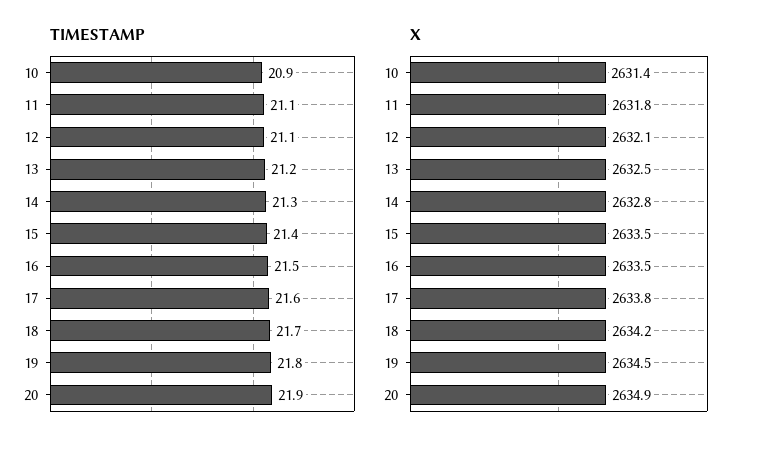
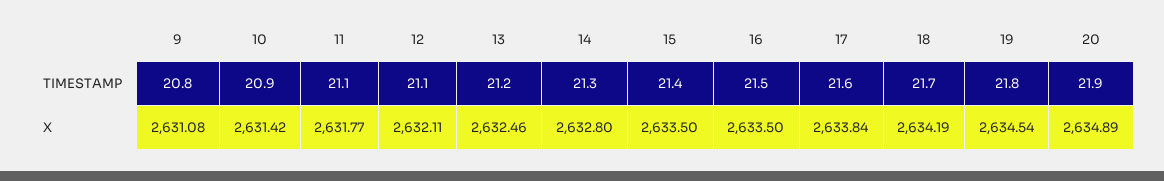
TIMESTAMP, 9: none -> 20.8
X, 9: none -> 2631.08

